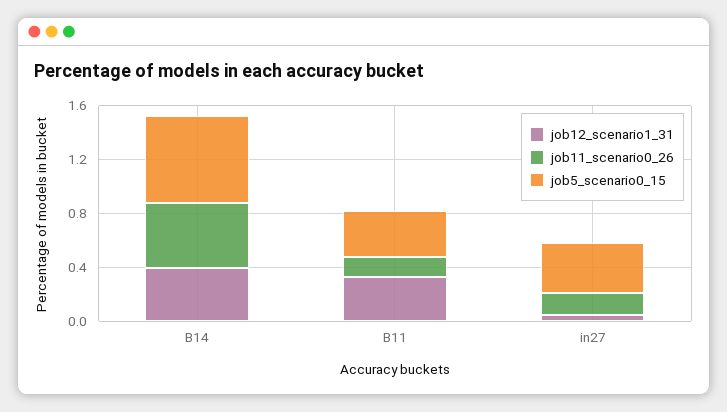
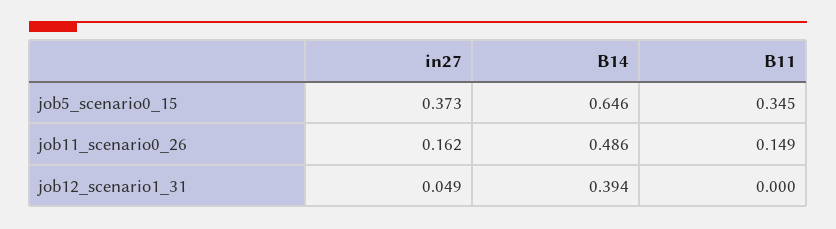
job12_scenario1_31, B11: 0.3 -> 0

